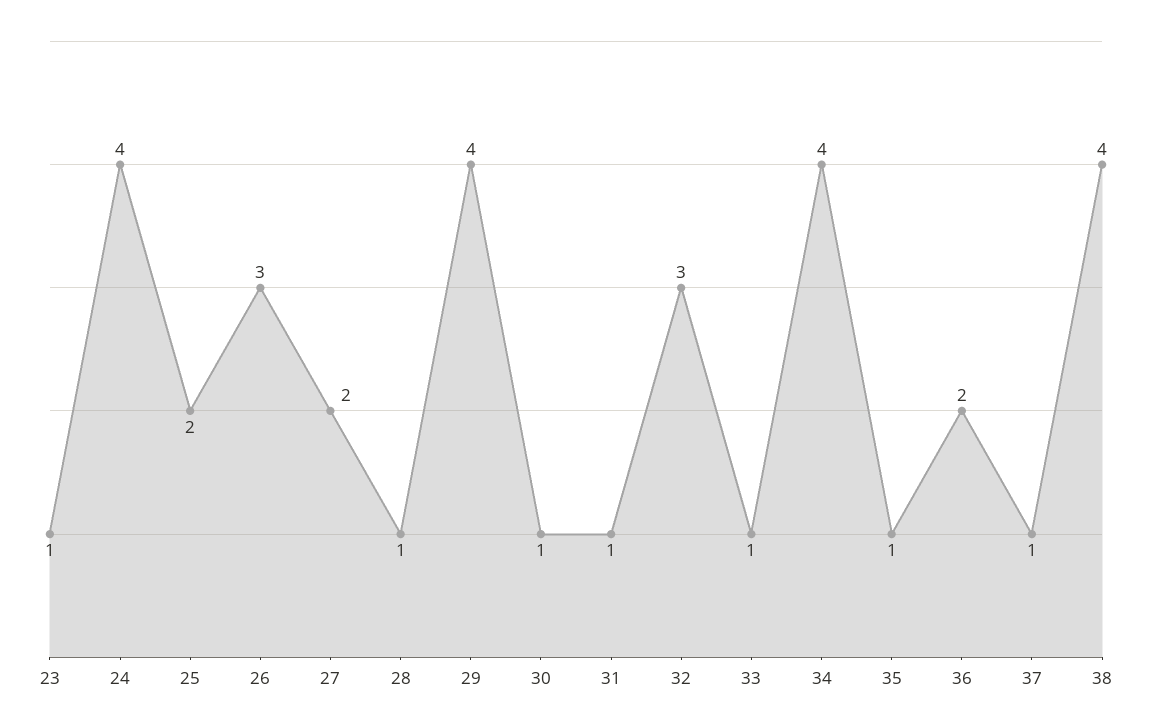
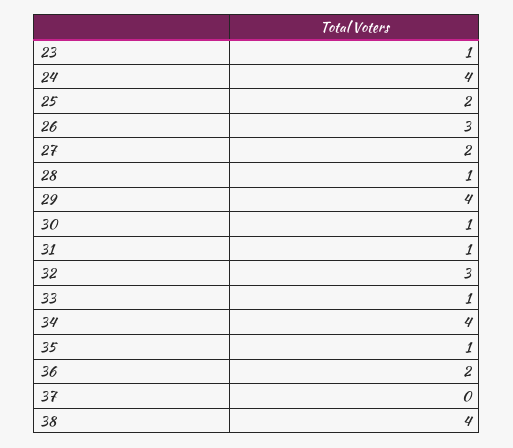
37: 1 -> 0

